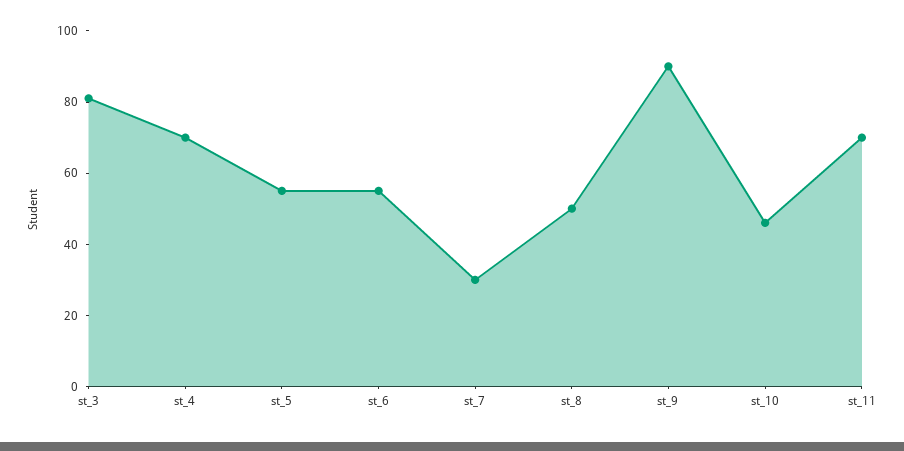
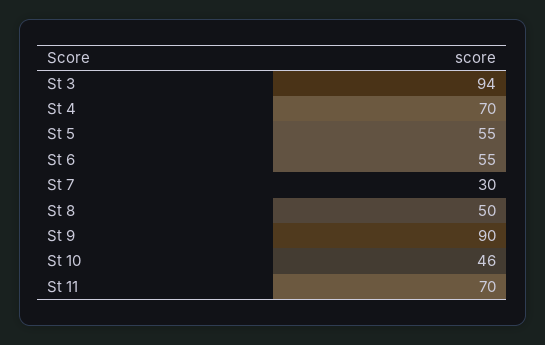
st_3: 80 -> 94

